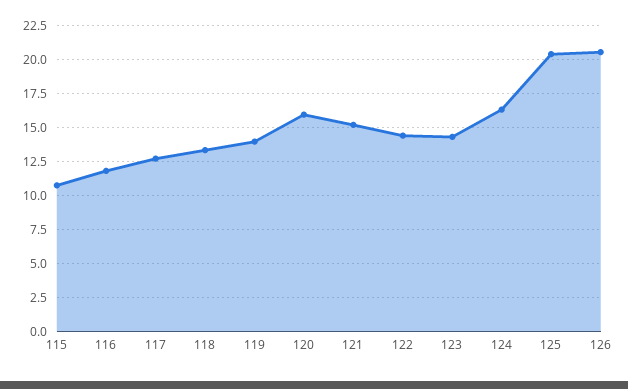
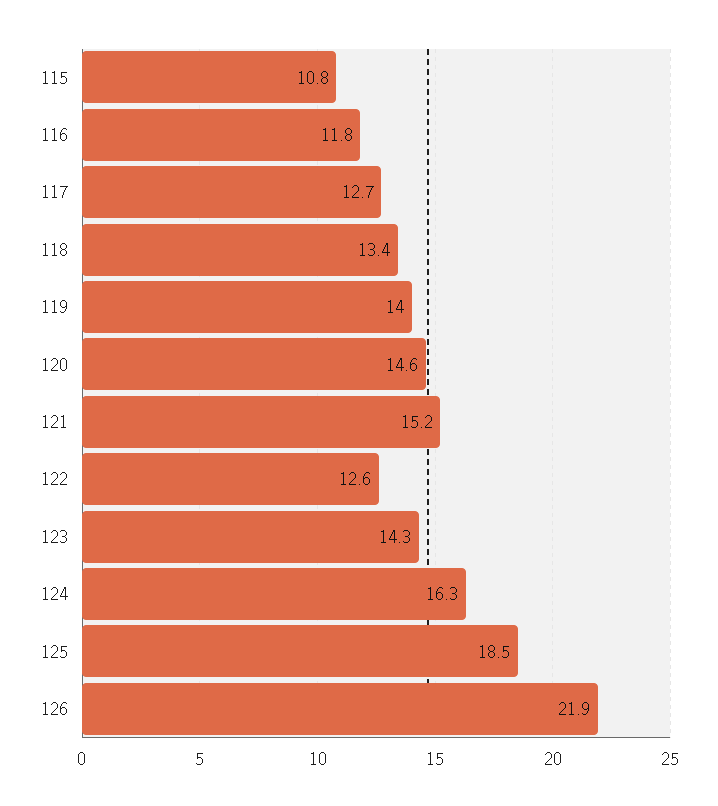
120: 16 -> 14.6
122: 14.5 -> 12.6
125: 20.5 -> 18.5
126: 20.5 -> 21.9

